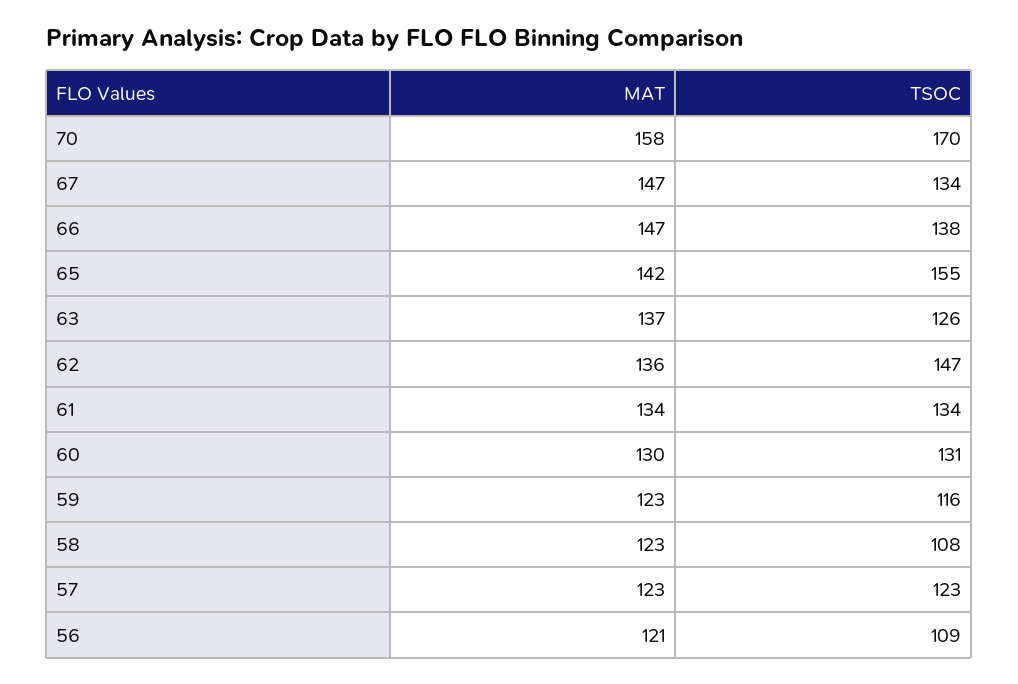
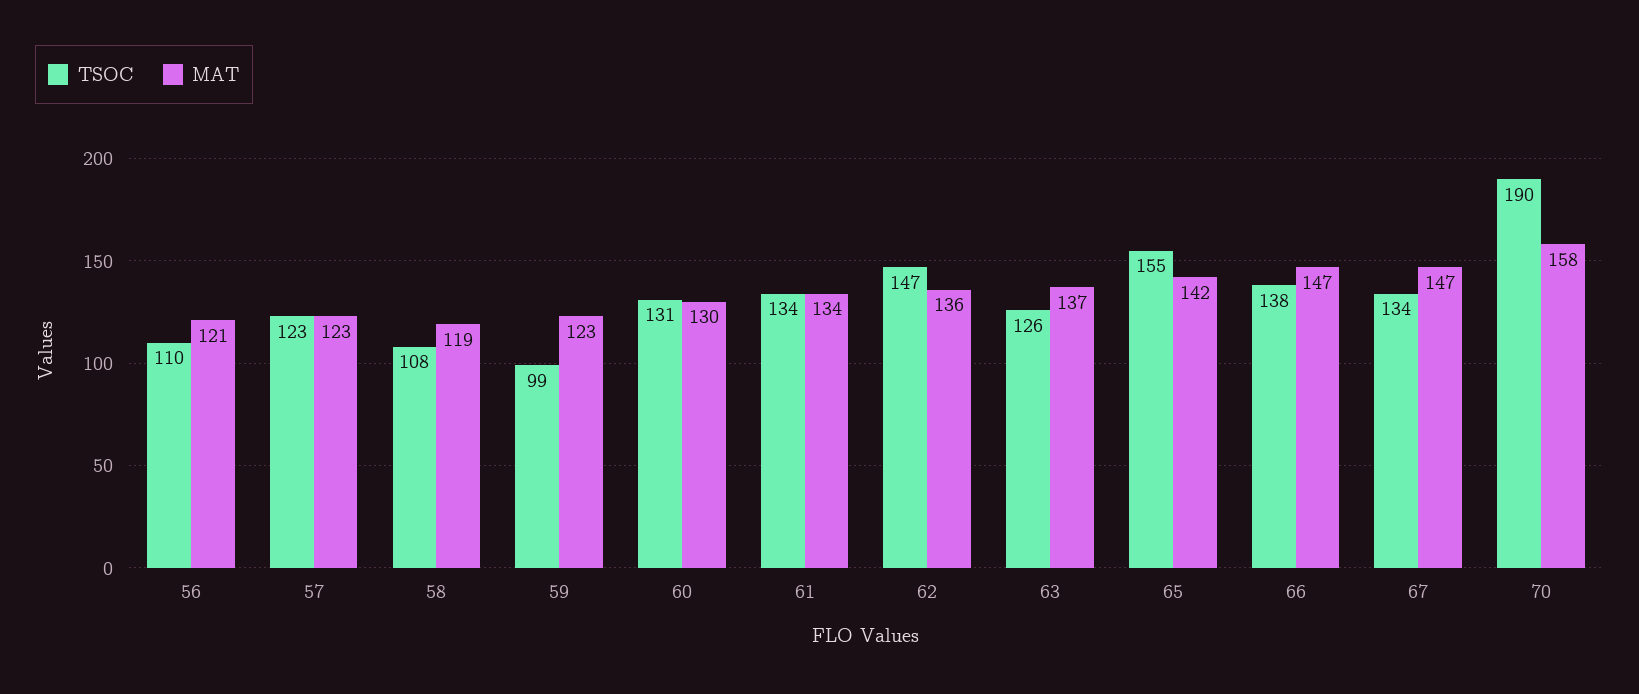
TSOC, 70: 170 -> 190
TSOC, 59: 116 -> 99
MAT, 58: 123 -> 119
TSOC, 56: 109 -> 110

